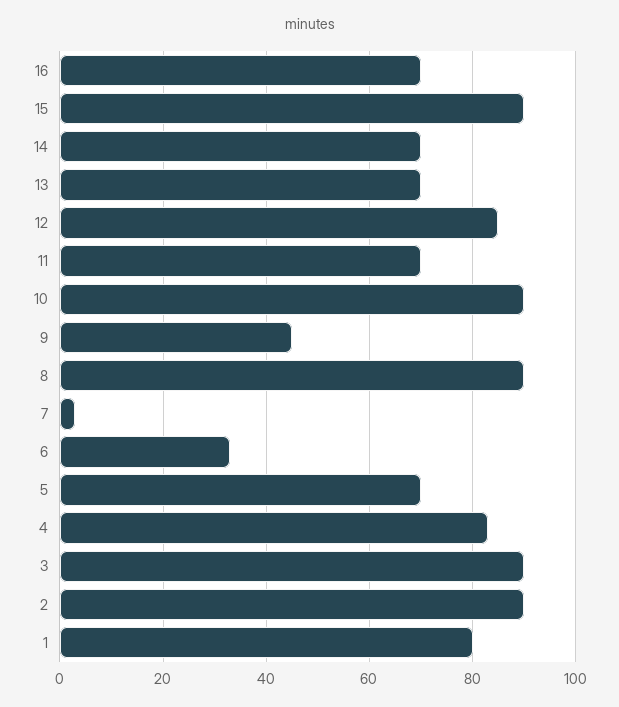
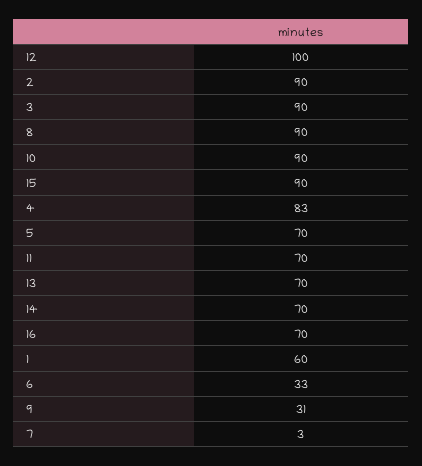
12: 85 -> 100
9: 45 -> 31
1: 80 -> 60

